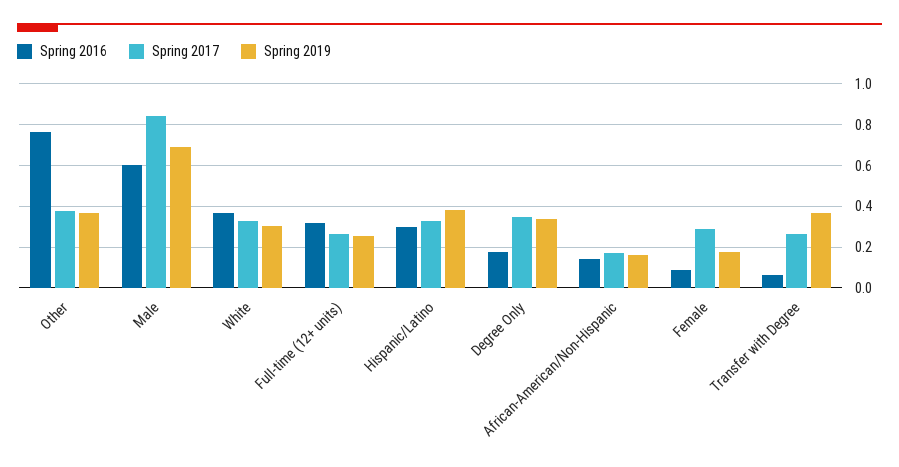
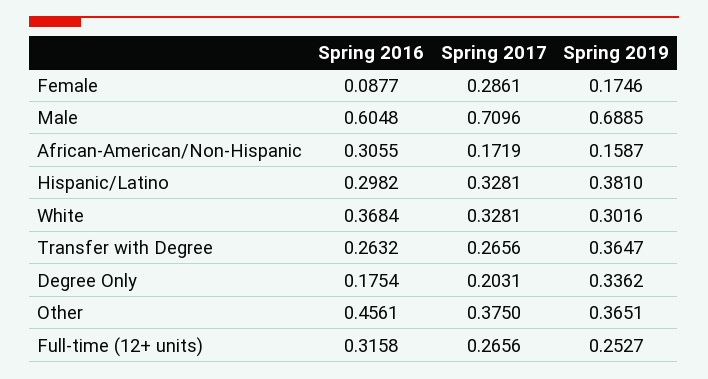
Spring 2016, Other: 0.75 -> 0.4561
Spring 2017, Male: 0.85 -> 0.7096
Spring 2017, Degree Only: 0.35 -> 0.2031
Spring 2016, African-American/Non-Hispanic: 0.15 -> 0.3055
Spring 2016, Transfer with Degree: 0.05 -> 0.2632

